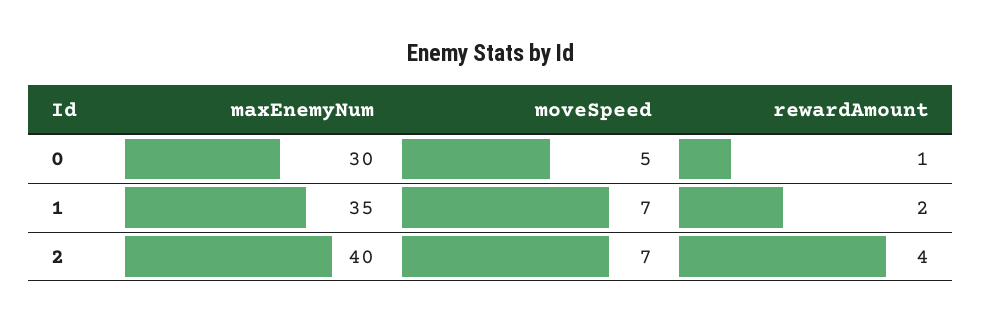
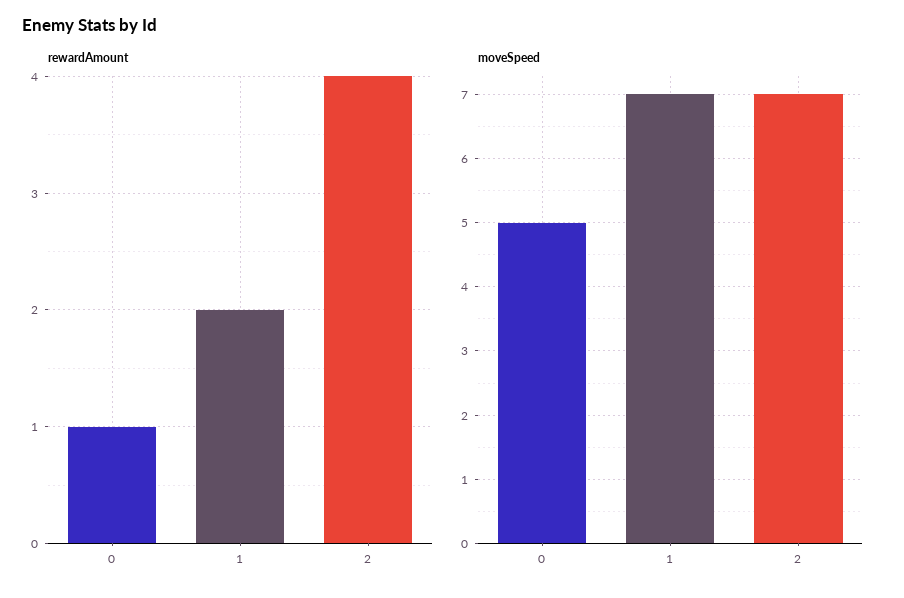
maxEnemyNum, 0: 30 -> none
maxEnemyNum, 1: 35 -> none
maxEnemyNum, 2: 40 -> none

